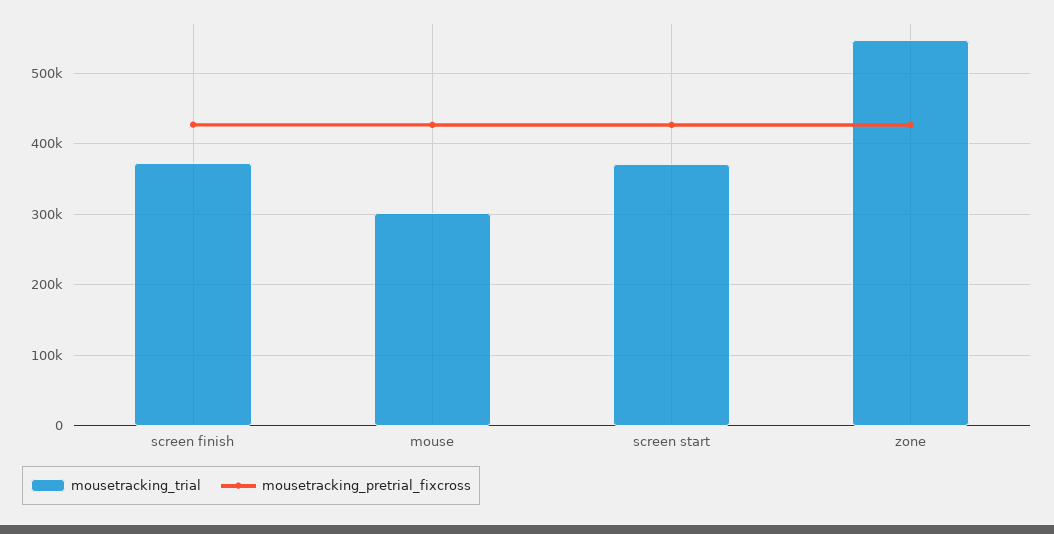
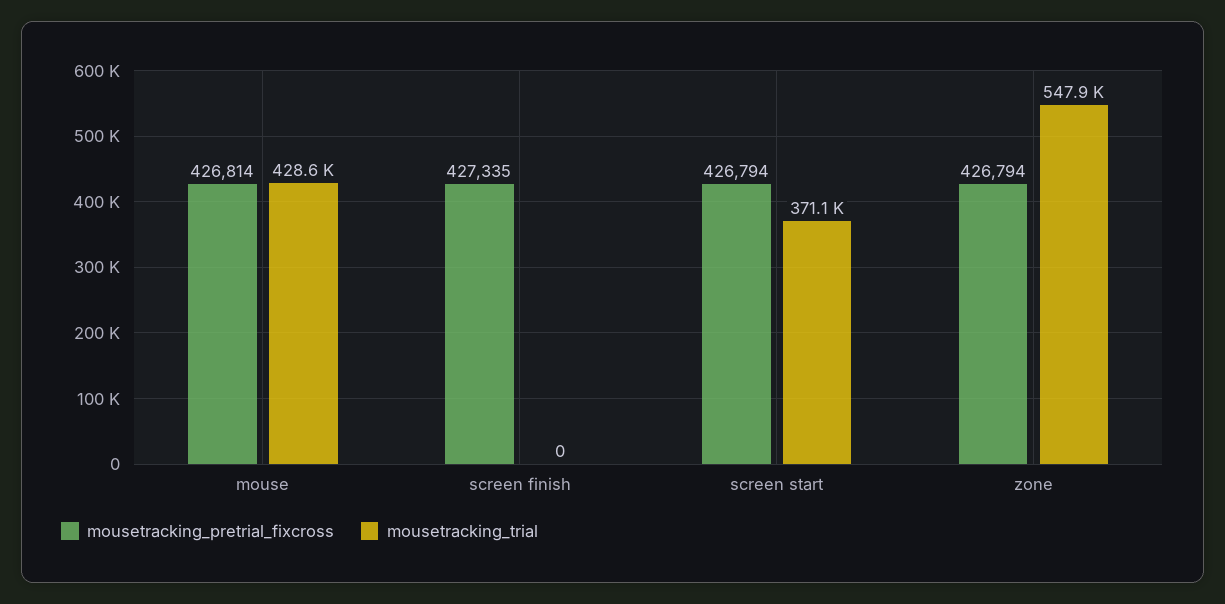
mousetracking_trial, screen finish: 370000 -> 0
mousetracking_trial, mouse: 300000 -> 428600

